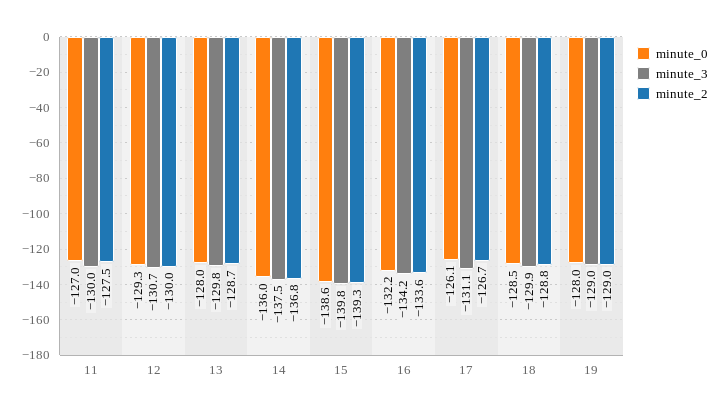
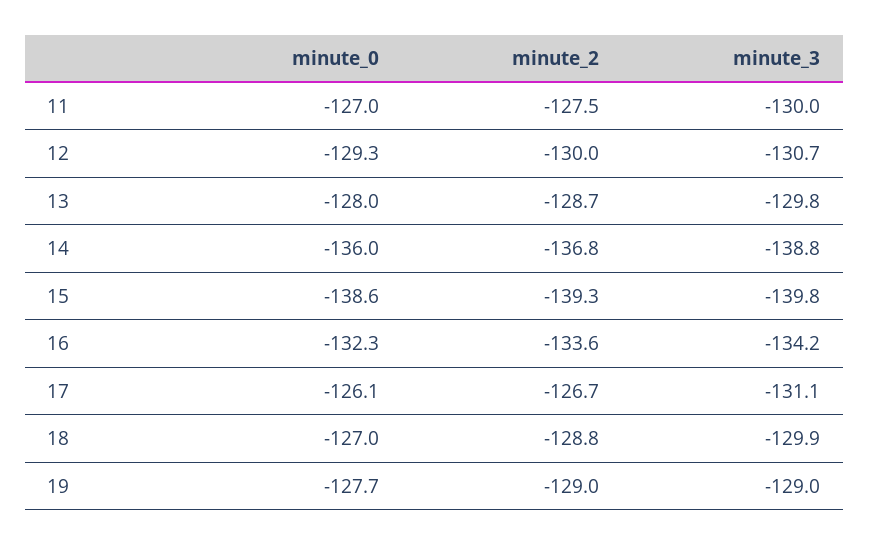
minute_3, 14: -137.5 -> -138.8
minute_0, 16: -132.2 -> -132.3
minute_0, 18: -128.5 -> -127
minute_0, 19: -128 -> -127.7

